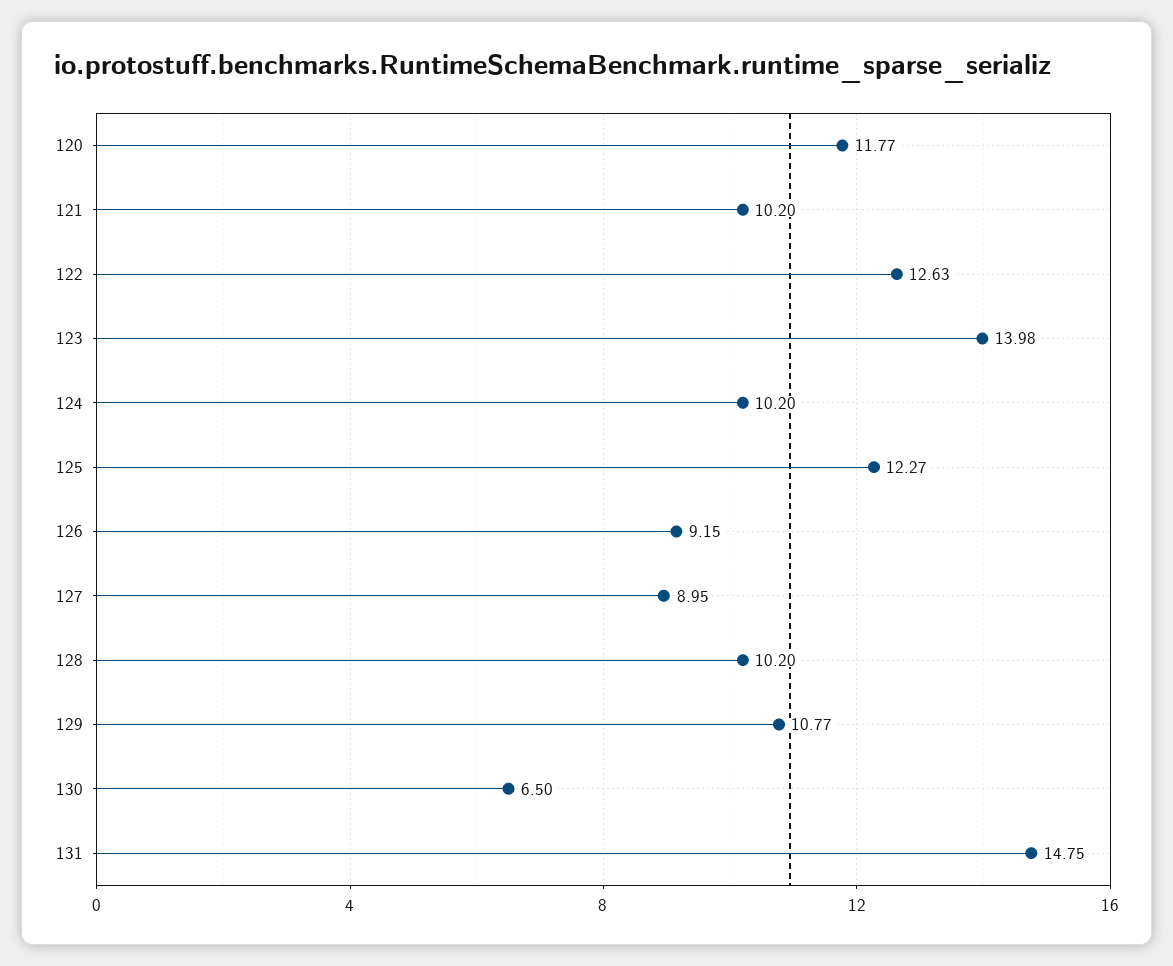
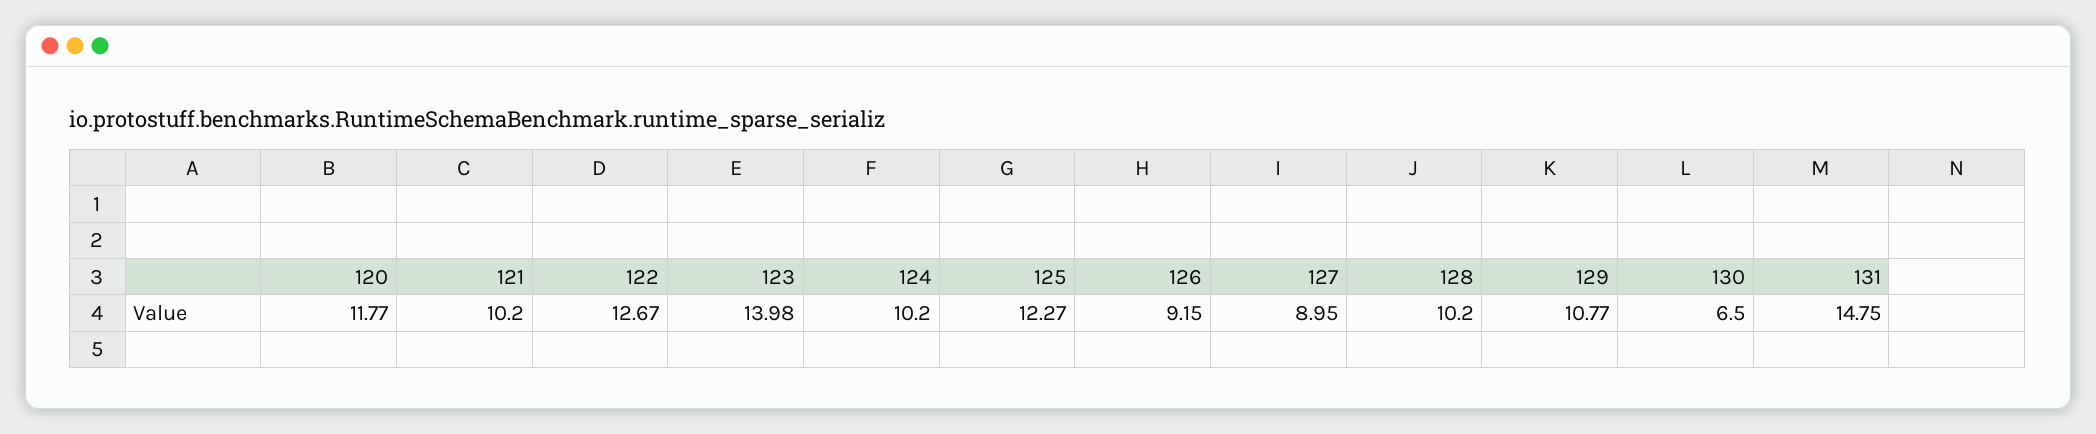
122: 12.63 -> 12.67

